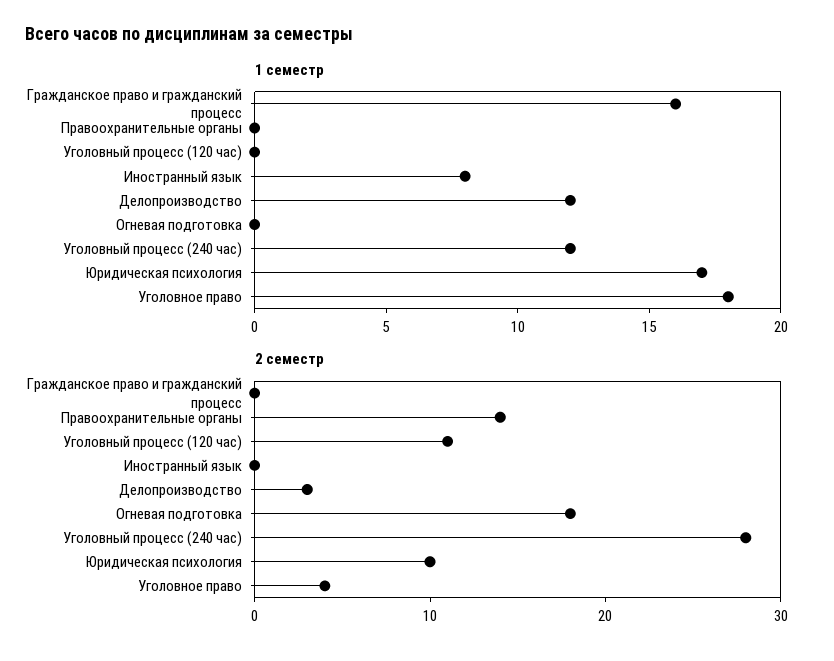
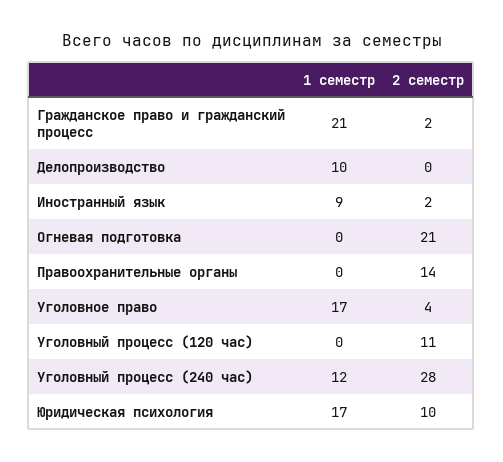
1 семестр, Гражданское право и гражданский процесс: 16 -> 21
1 семестр, Иностранный язык: 8 -> 9
1 семестр, Делопроизводство: 12 -> 10
1 семестр, Уголовное право: 18 -> 17
2 семестр, Гражданское право и гражданский процесс: 0 -> 2
2 семестр, Иностранный язык: 0 -> 2
2 семестр, Делопроизводство: 3 -> 0
2 семестр, Огневая подготовка: 18 -> 21

